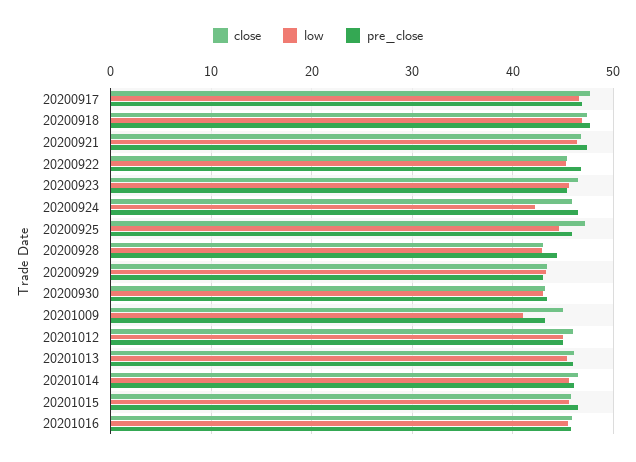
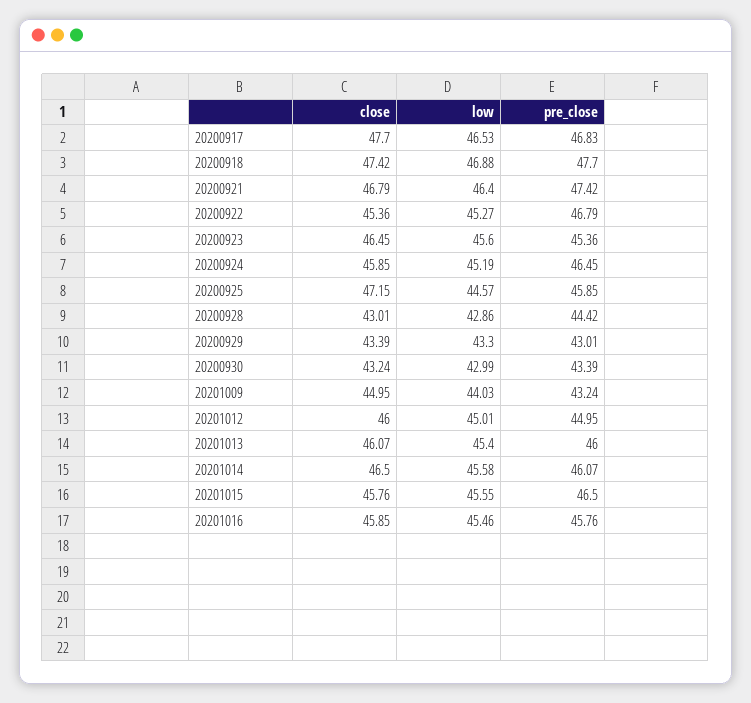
low, 20200924: 42 -> 45.19
low, 20201009: 41 -> 44.03

